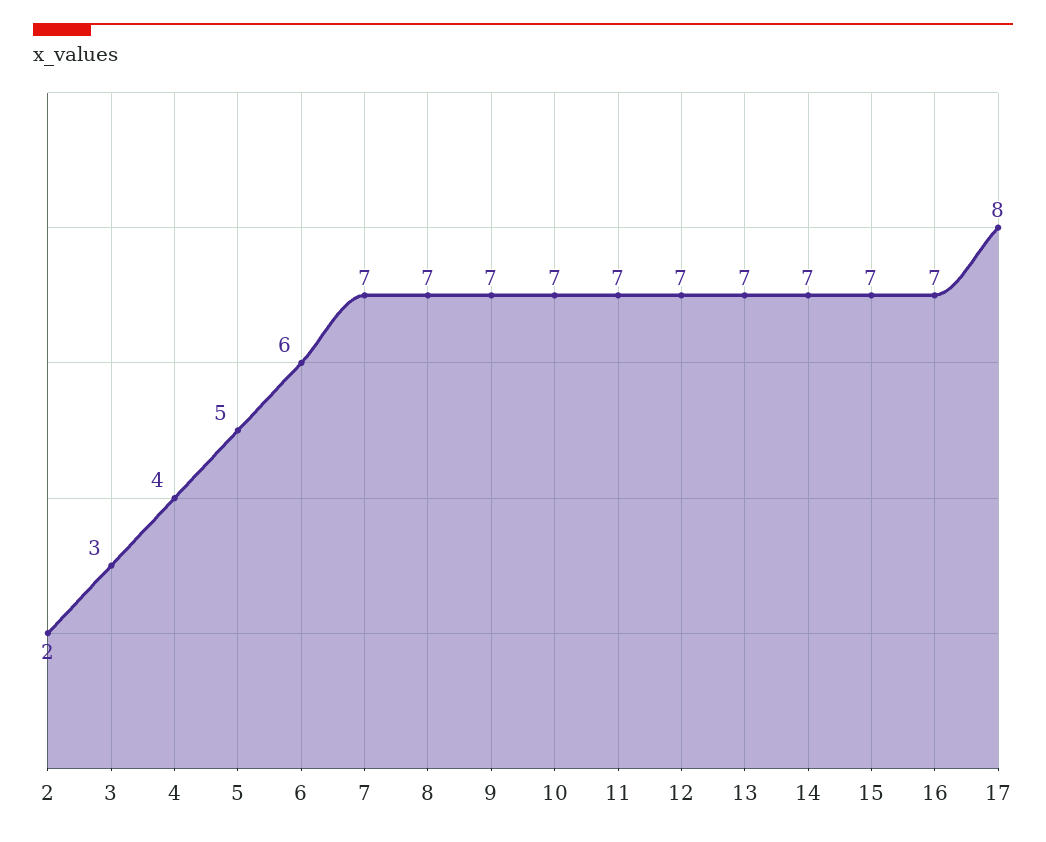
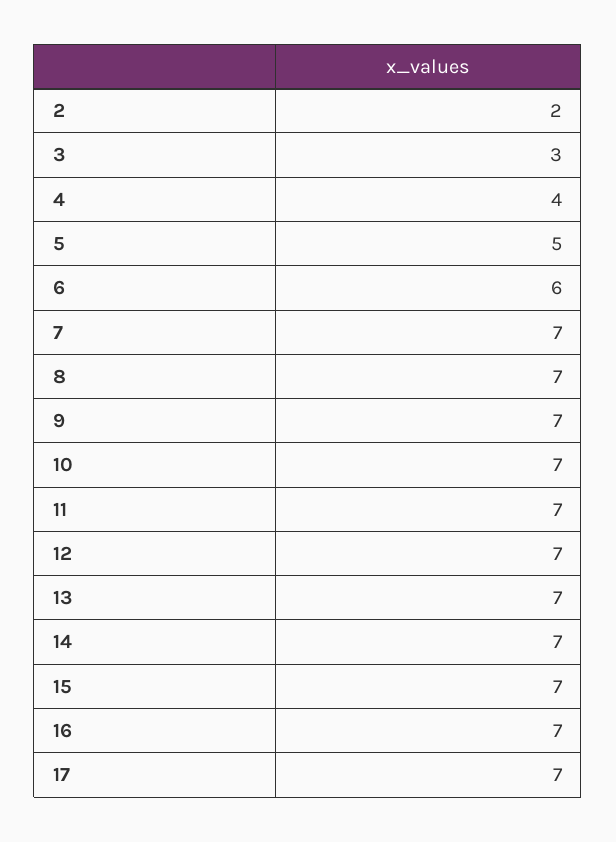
17: 8 -> 7

